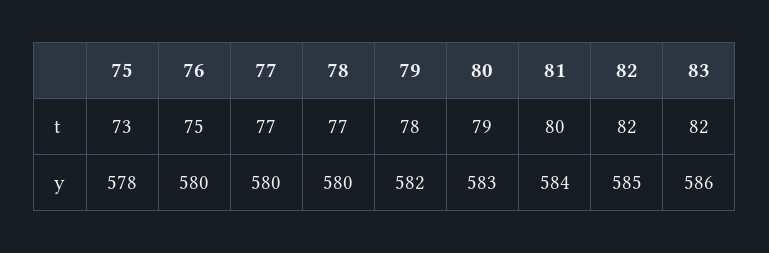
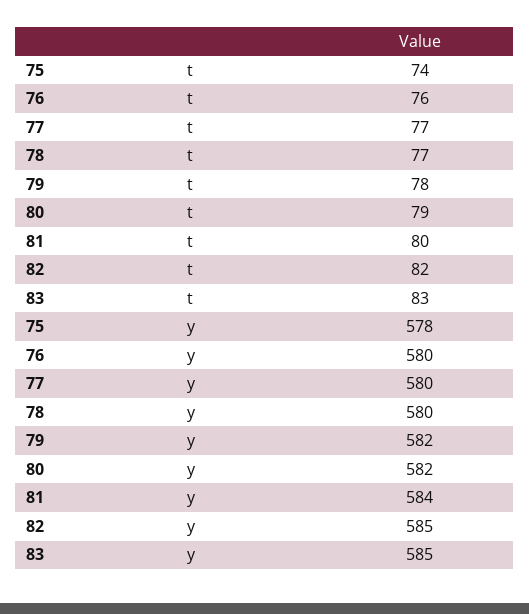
75, t: 73 -> 74
76, t: 75 -> 76
83, t: 82 -> 83
80, y: 583 -> 582
83, y: 586 -> 585

